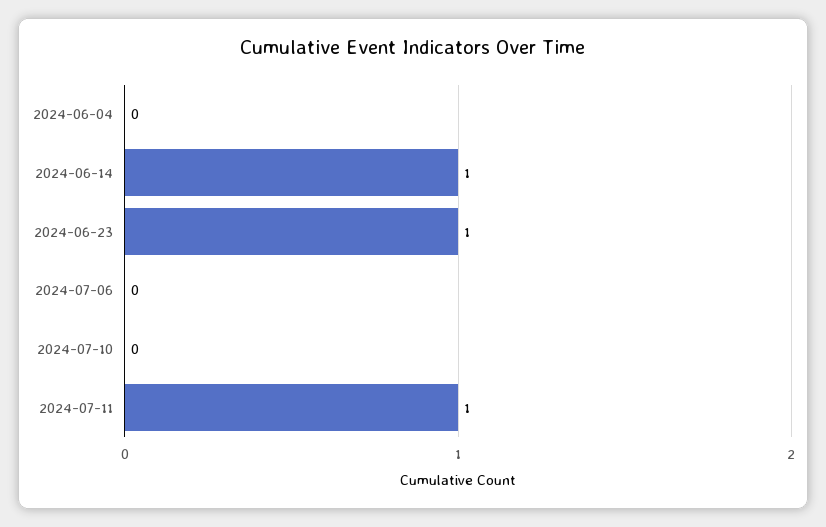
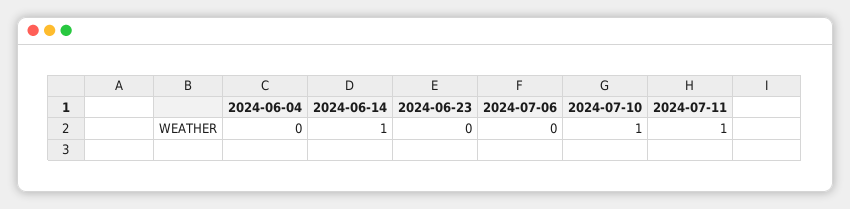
2024-06-23: 1 -> 0
2024-07-10: 0 -> 1

